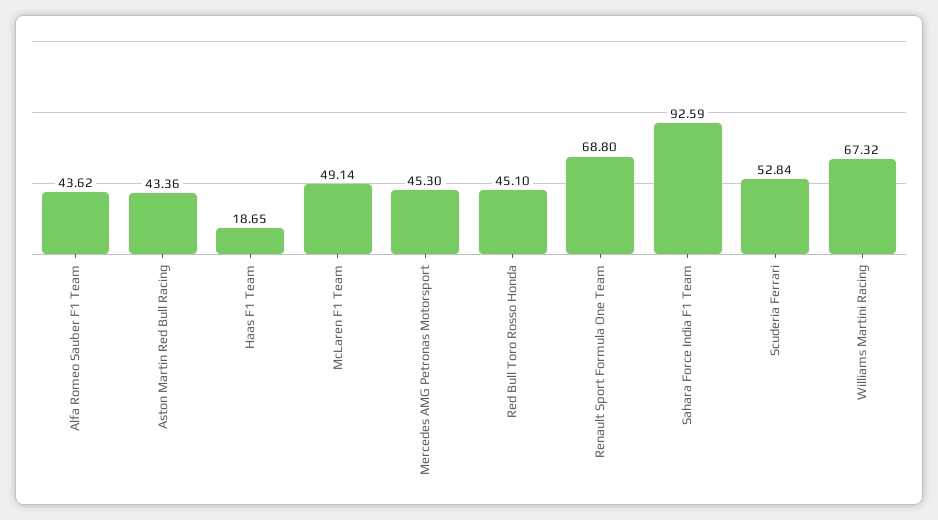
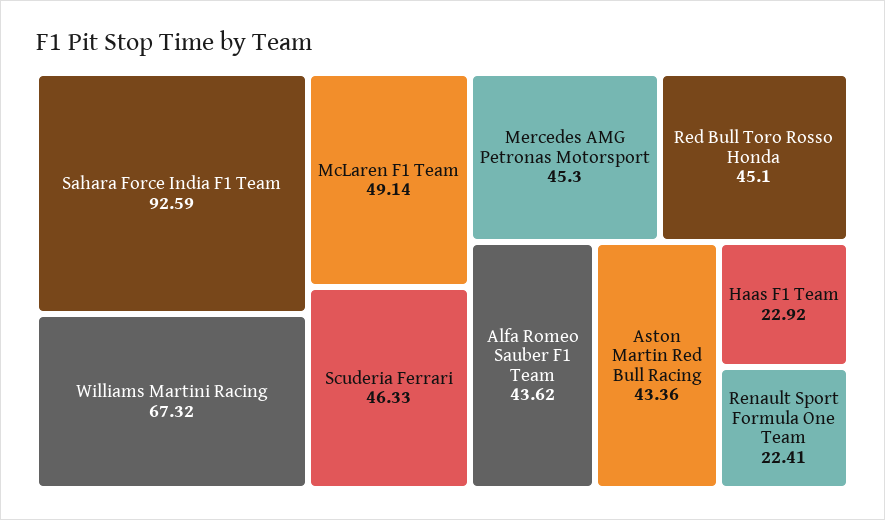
Haas F1 Team: 18.65 -> 22.92
Renault Sport Formula One Team: 68.8 -> 22.41
Scuderia Ferrari: 52.84 -> 46.33

